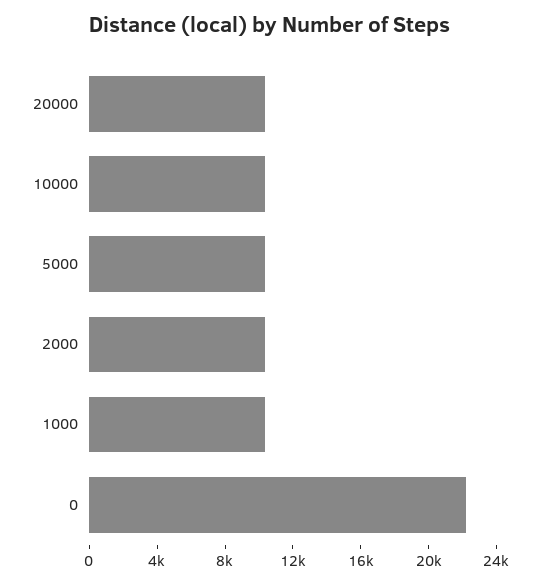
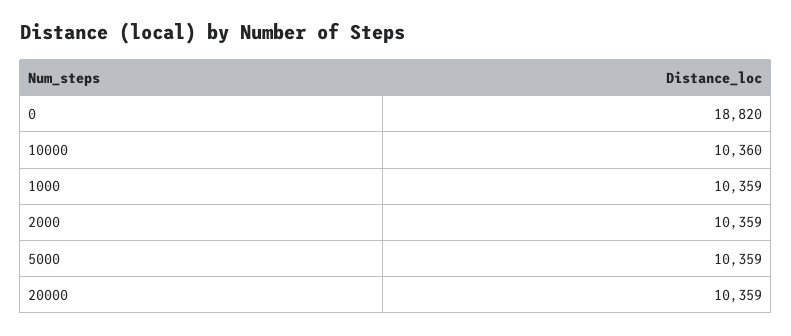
0: 22000 -> 18820

